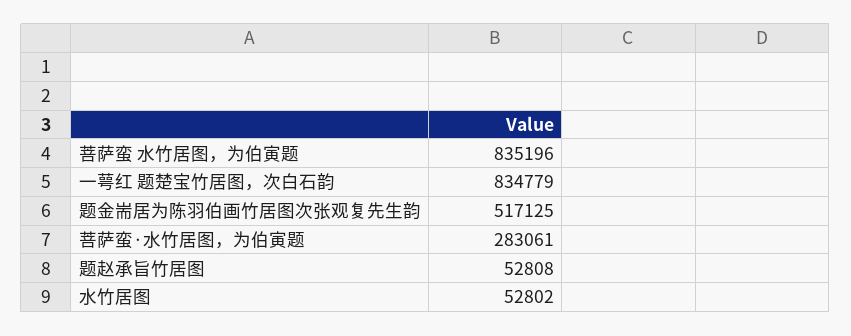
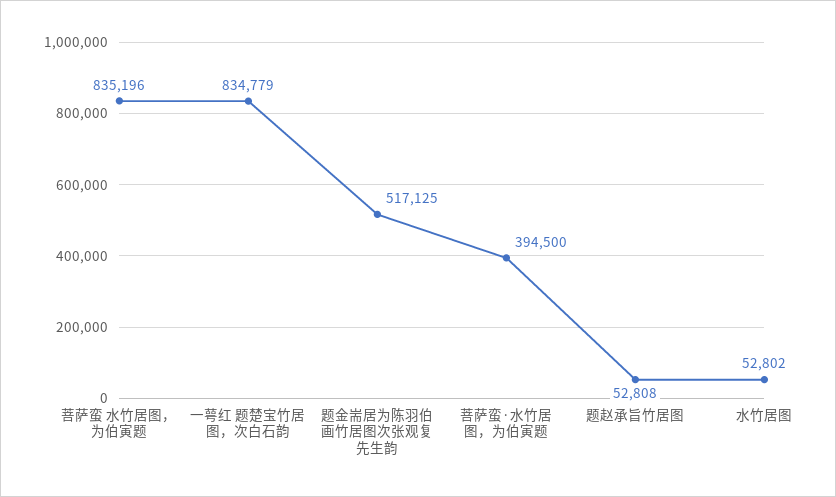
菩萨蛮·水竹居图，为伯寅题: 283061 -> 394500

